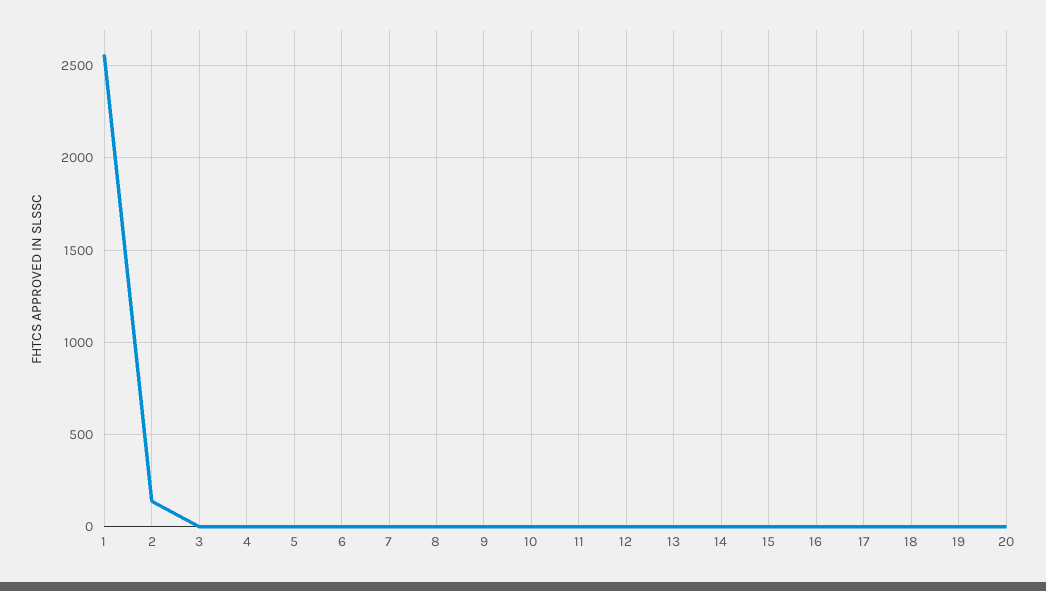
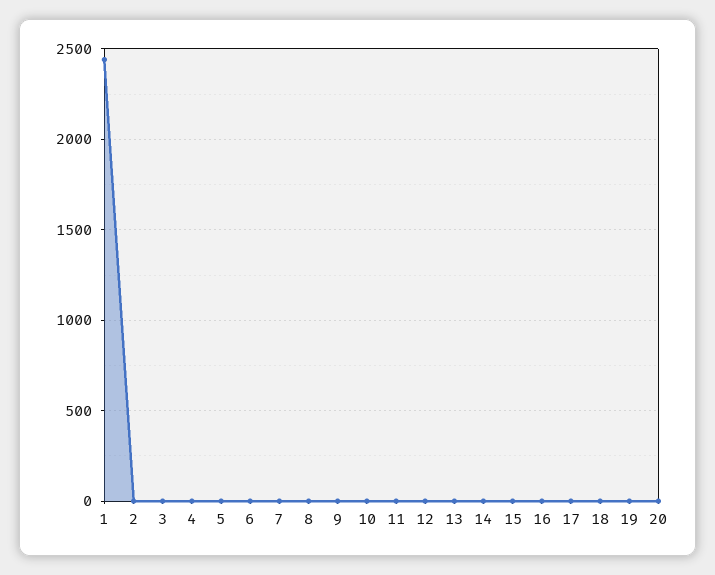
1: 2550 -> 2450
2: 150 -> 0

